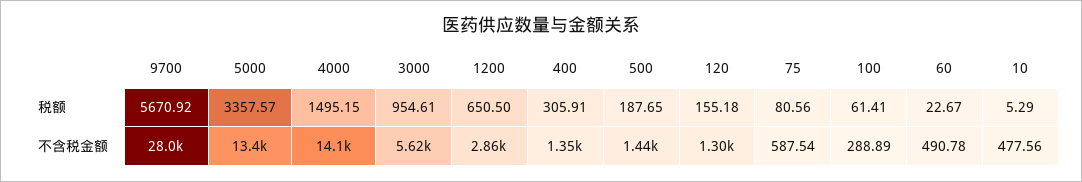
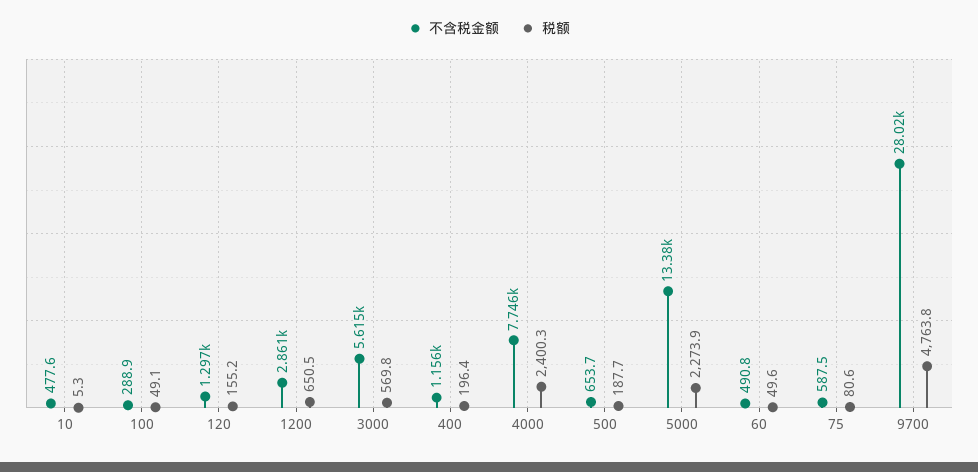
税额, 9700: 5670.92 -> 4763.8
税额, 5000: 3357.57 -> 2273.9
税额, 4000: 1495.15 -> 2400.3
税额, 3000: 954.61 -> 569.8
税额, 400: 305.91 -> 196.4
税额, 100: 61.41 -> 49.1
税额, 60: 22.67 -> 49.6
不含税金额, 4000: 14100 -> 7746
不含税金额, 400: 1350 -> 1156
不含税金额, 500: 1440 -> 653.7

